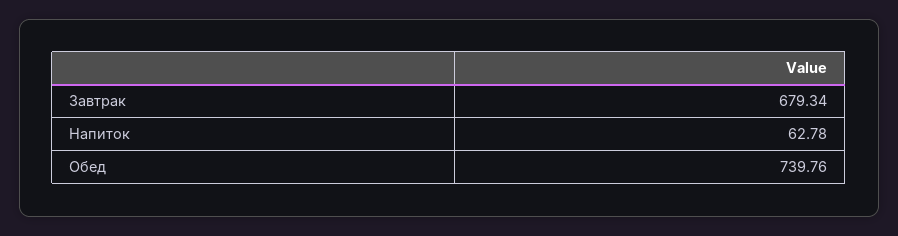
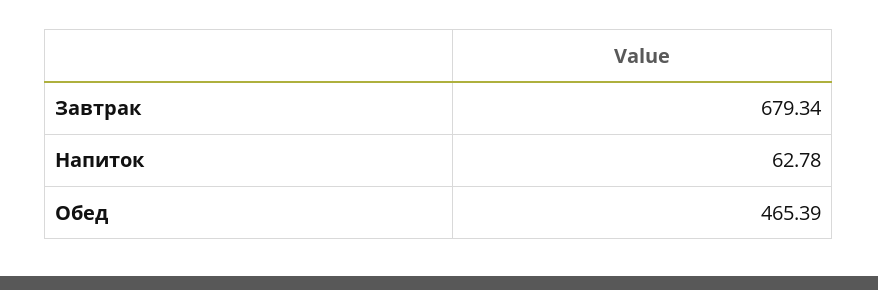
Обед: 739.76 -> 465.39

